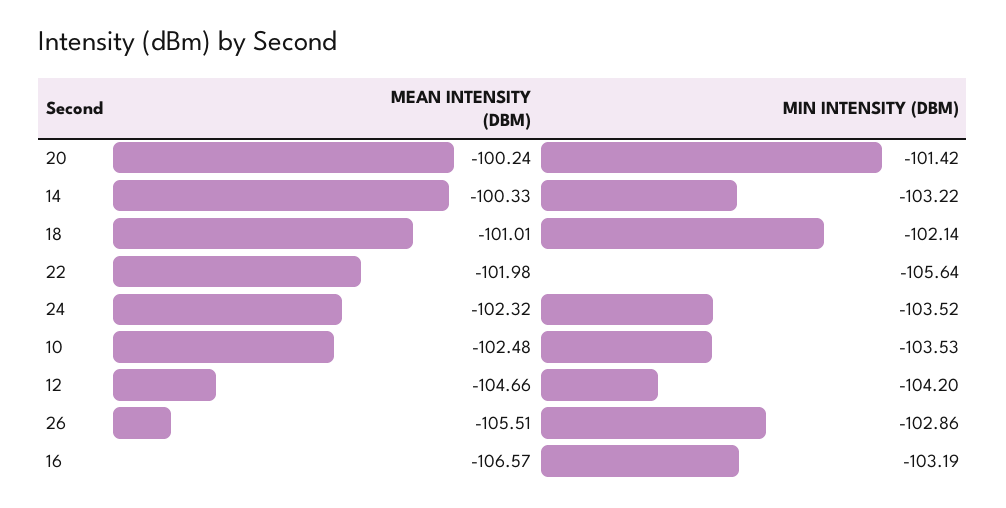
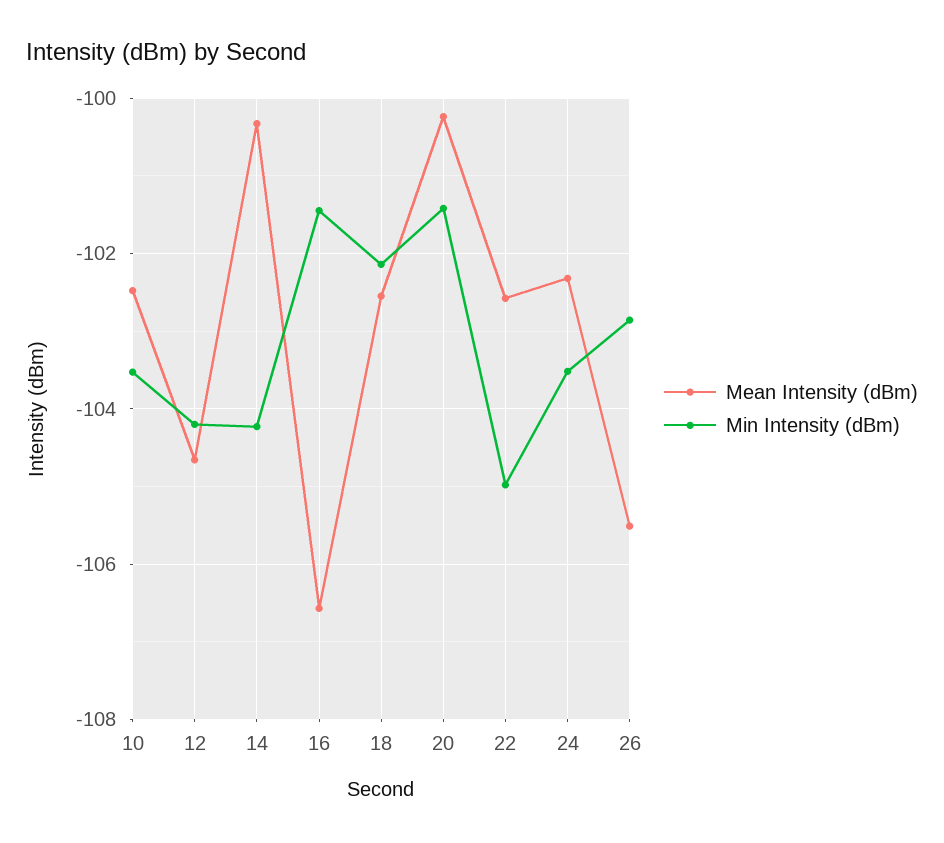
MIN INTENSITY (DBM), 14: -103.22 -> -104.2
MEAN INTENSITY (DBM), 18: -101.01 -> -102.6
MEAN INTENSITY (DBM), 22: -101.98 -> -102.6
MIN INTENSITY (DBM), 22: -105.64 -> -105
MIN INTENSITY (DBM), 16: -103.19 -> -101.4

